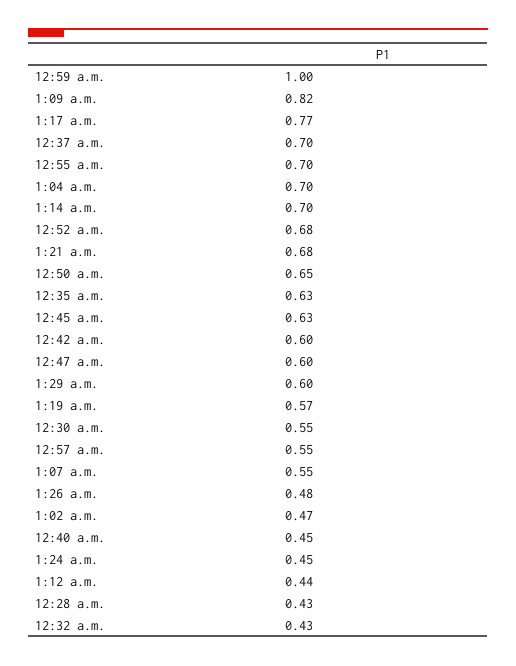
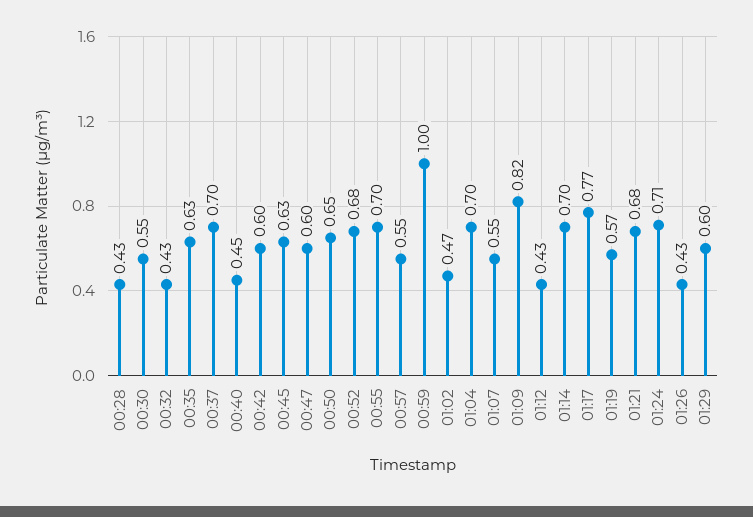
1:26 a.m.: 0.48 -> 0.43
1:24 a.m.: 0.45 -> 0.71
1:12 a.m.: 0.44 -> 0.43

